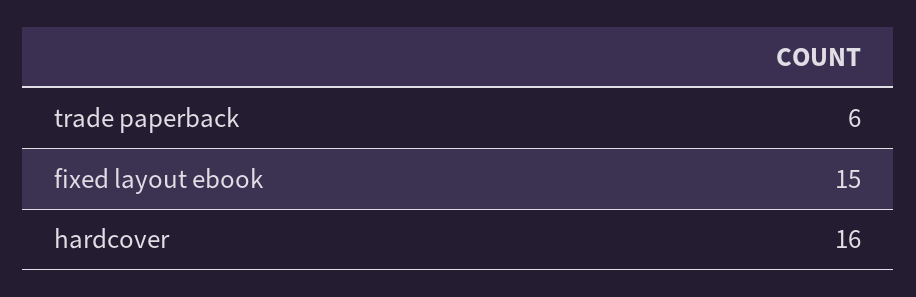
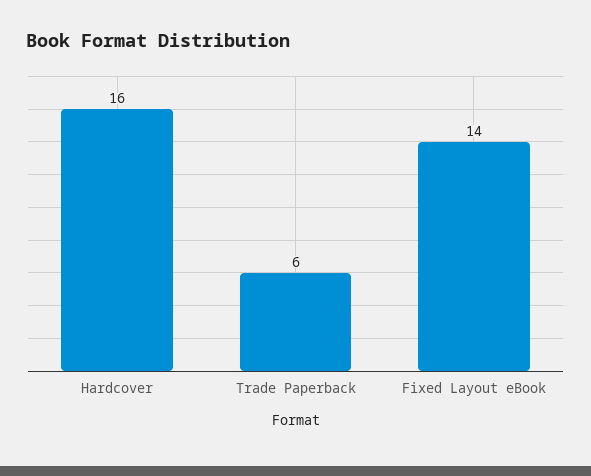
fixed layout ebook: 15 -> 14

